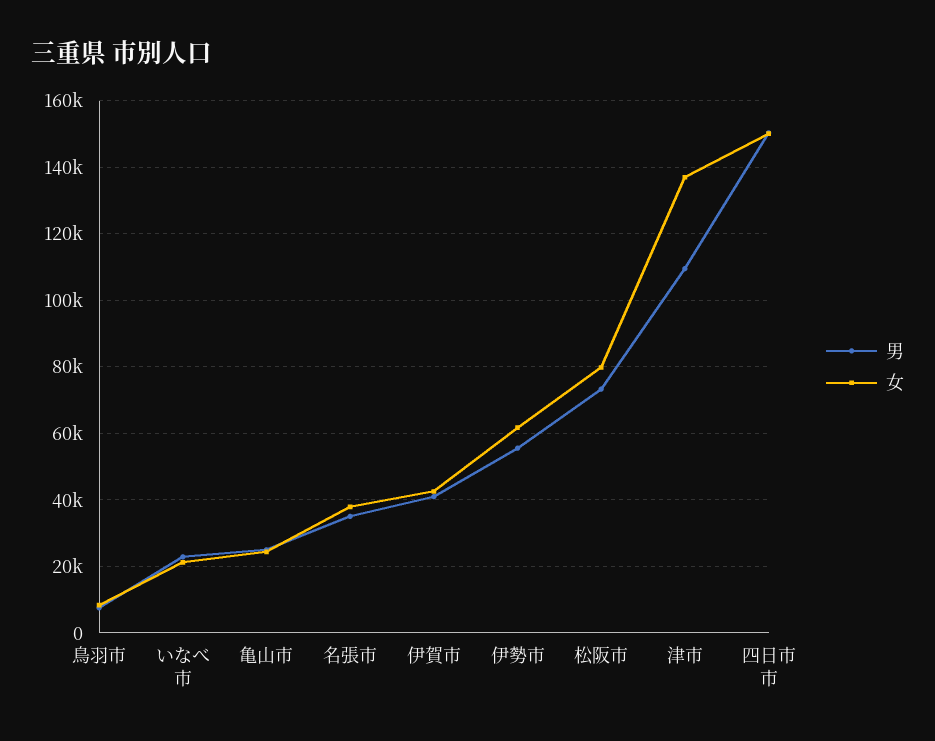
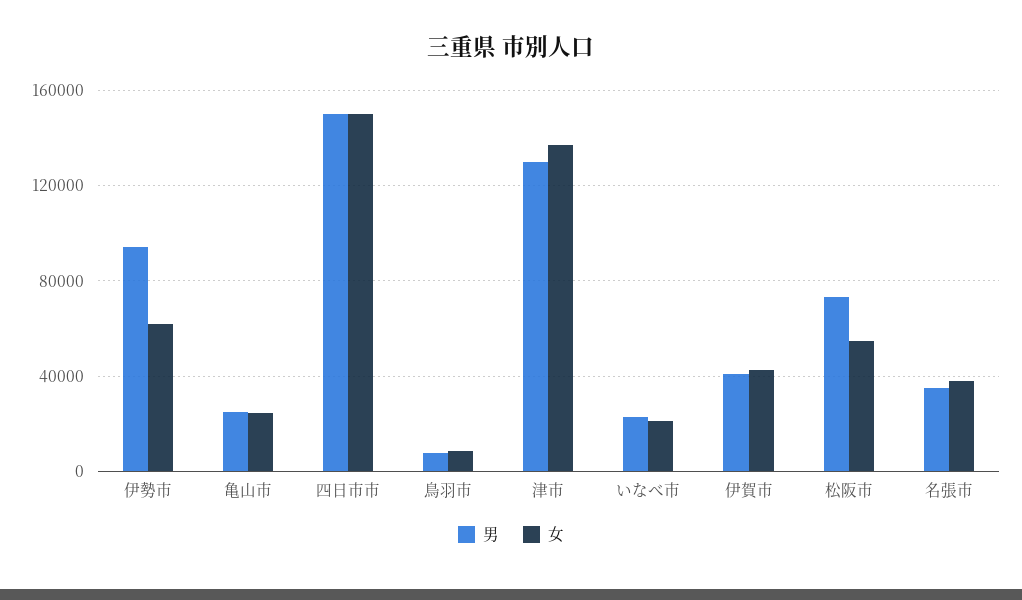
男, 伊勢市: 56000 -> 95000
女, 松阪市: 80000 -> 55000
男, 津市: 110000 -> 130000

